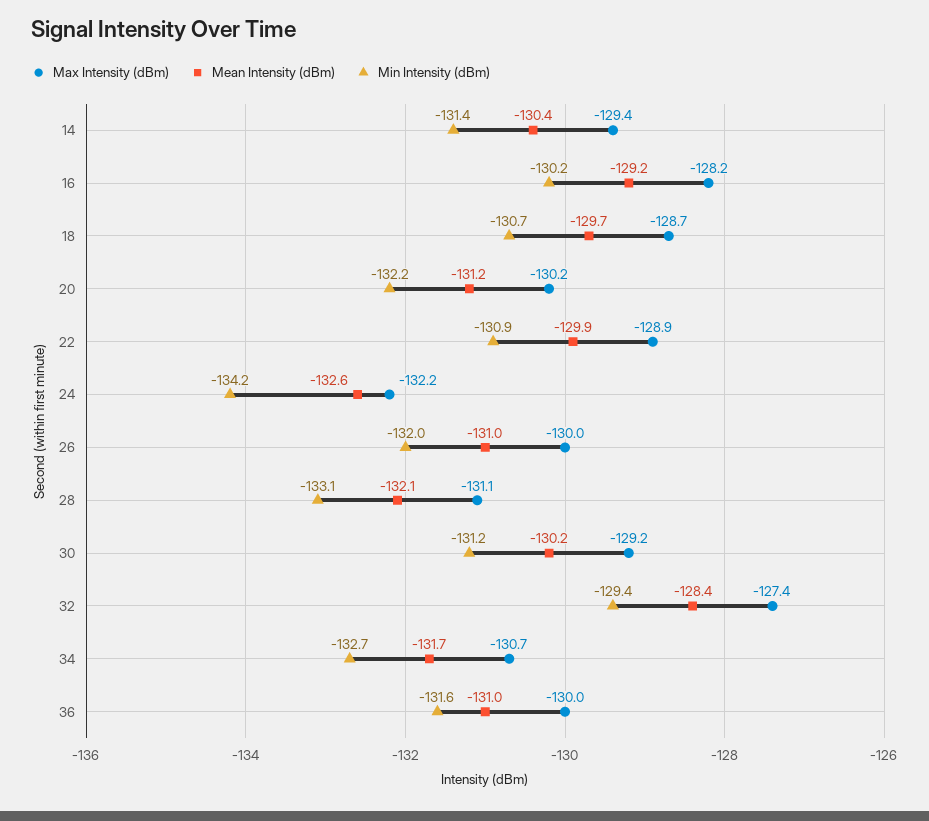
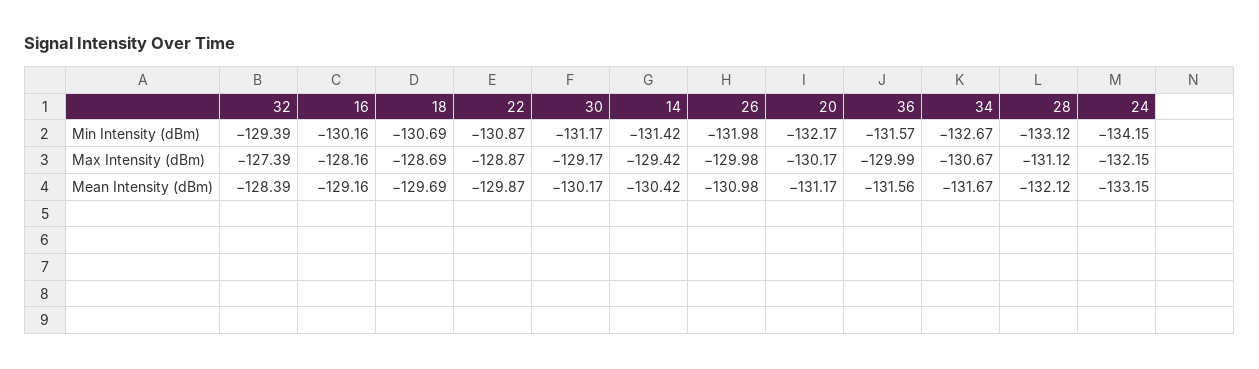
Mean Intensity (dBm), 24: -132.6 -> -133.15
Mean Intensity (dBm), 36: -131 -> -131.56

